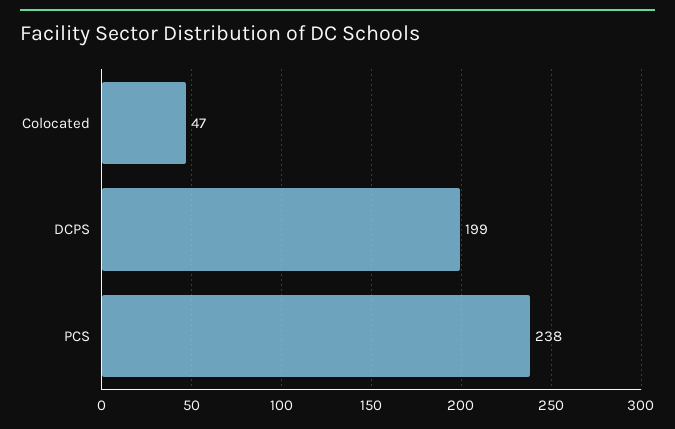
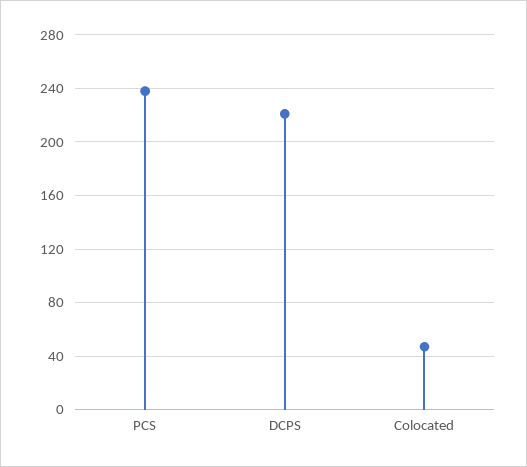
DCPS: 199 -> 220

